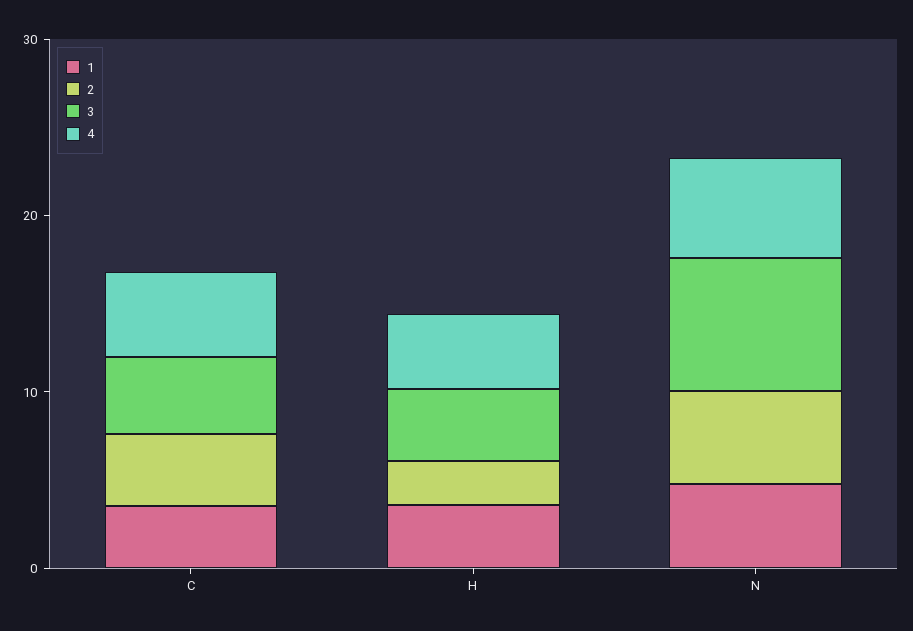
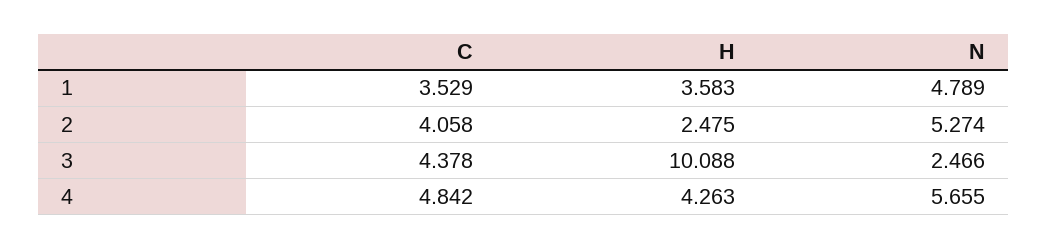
3, H: 4 -> 10.088
3, N: 8 -> 2.466

